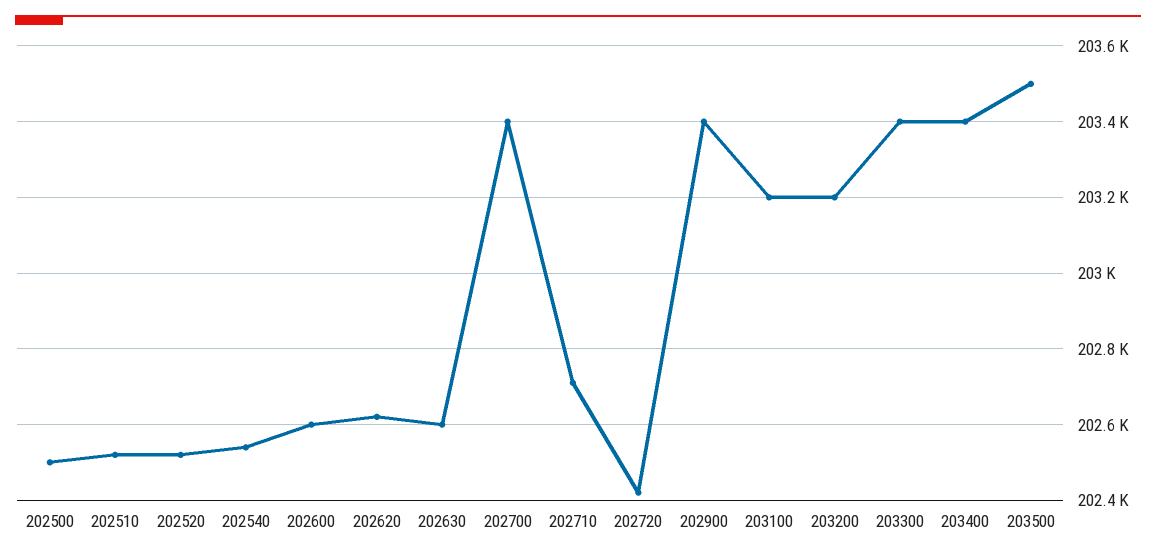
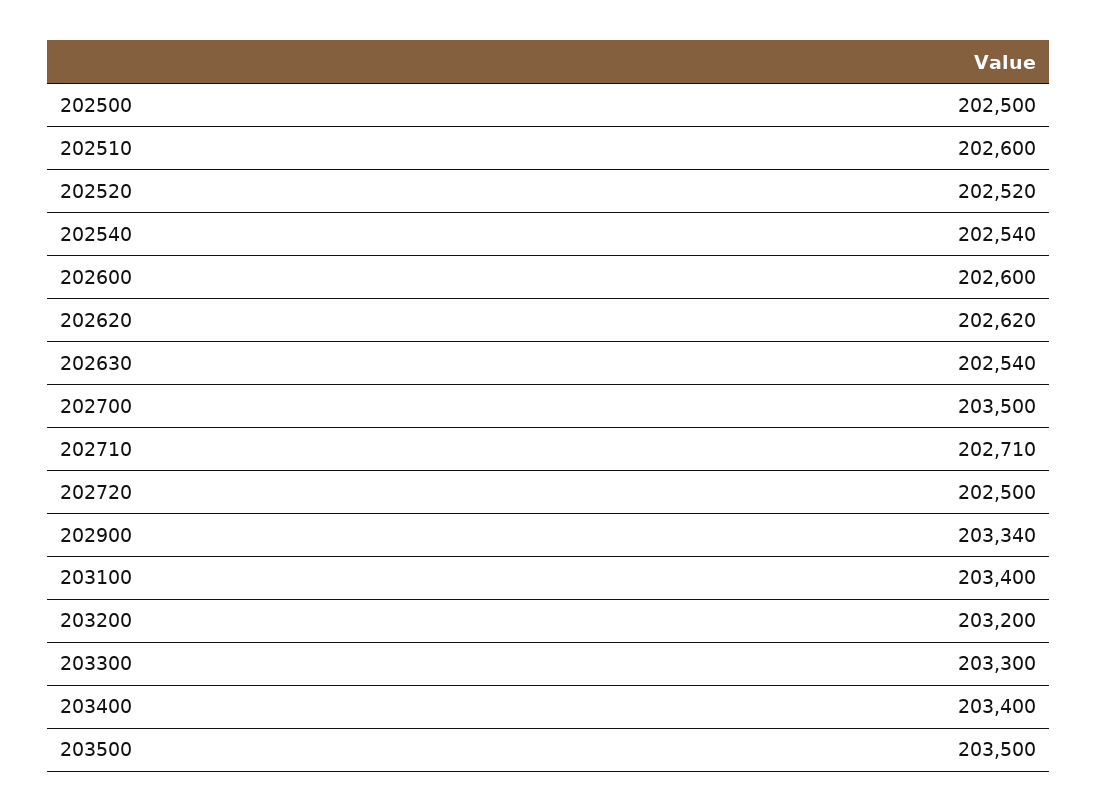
202510: 202520 -> 202600
202630: 202600 -> 202540
202700: 203400 -> 203500
202720: 202420 -> 202500
202900: 203400 -> 203340
203100: 203200 -> 203400
203300: 203400 -> 203300

